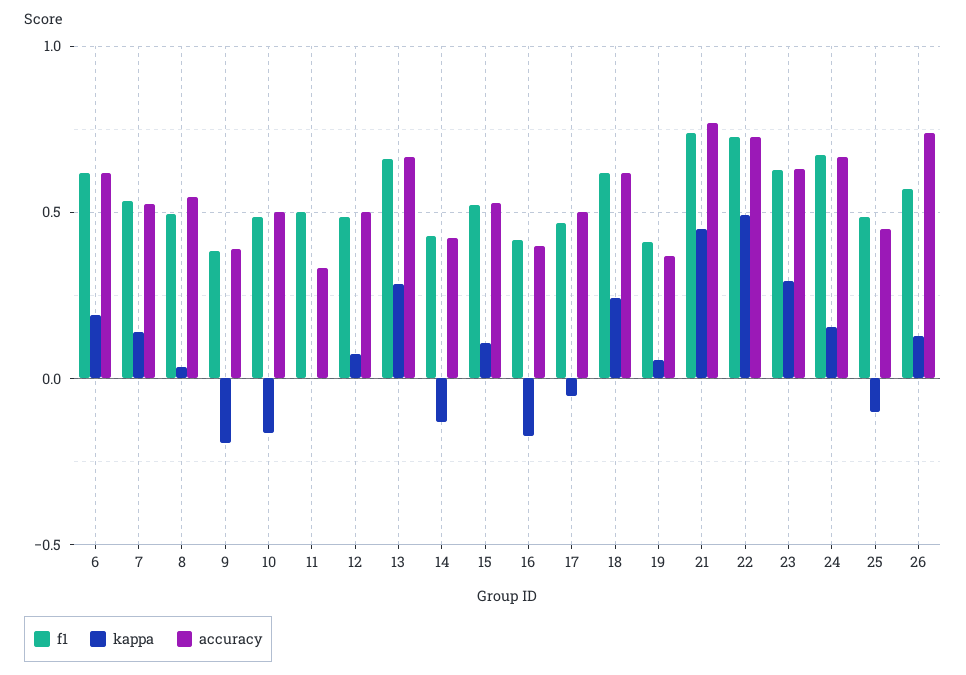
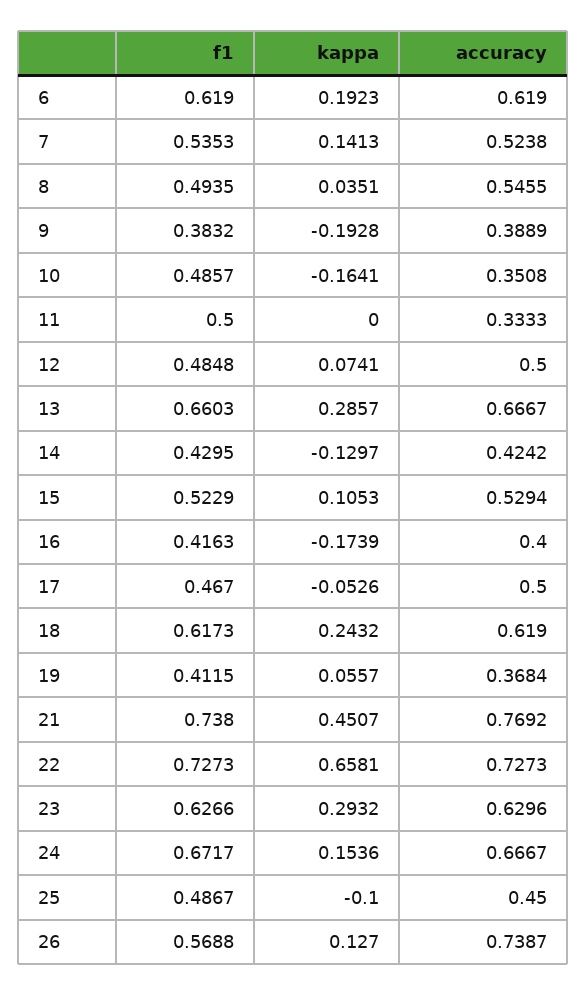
accuracy, 10: 0.5 -> 0.3508
kappa, 22: 0.5 -> 0.6581

